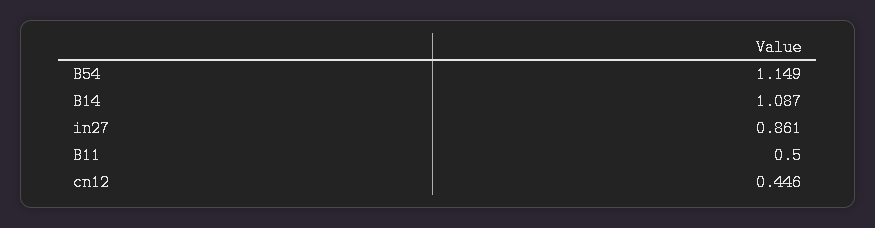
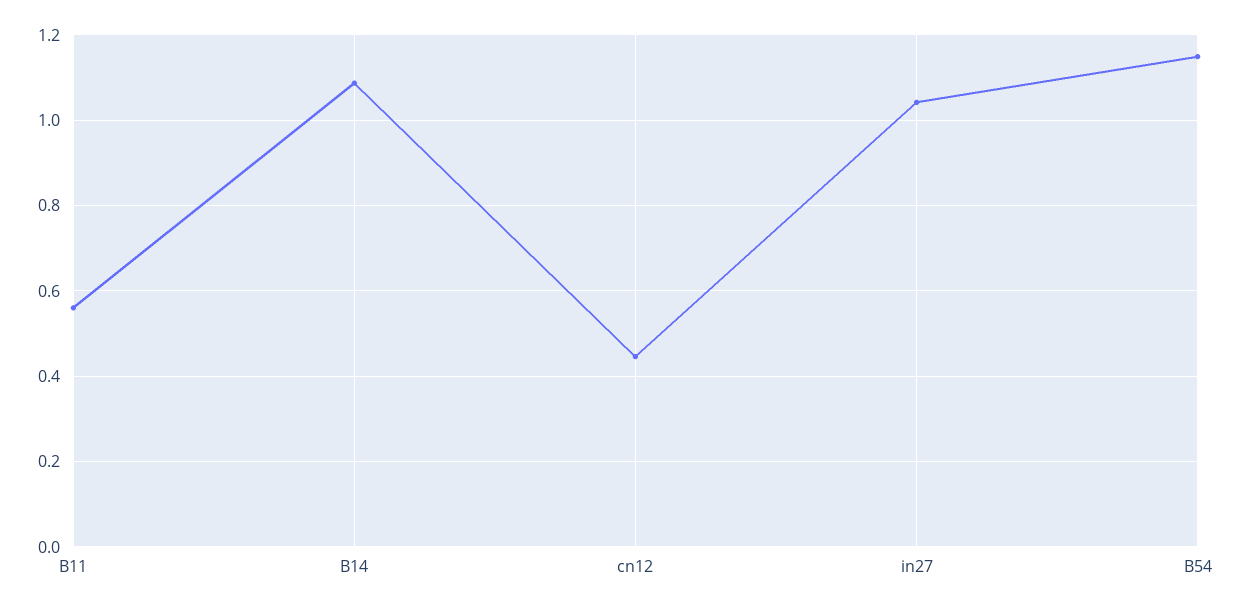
in27: 0.861 -> 1.04
B11: 0.5 -> 0.56

